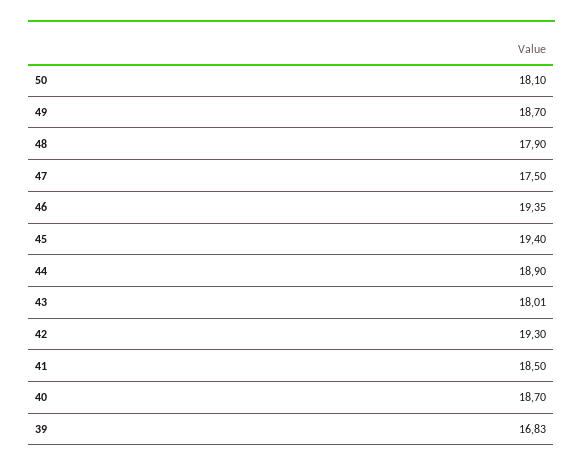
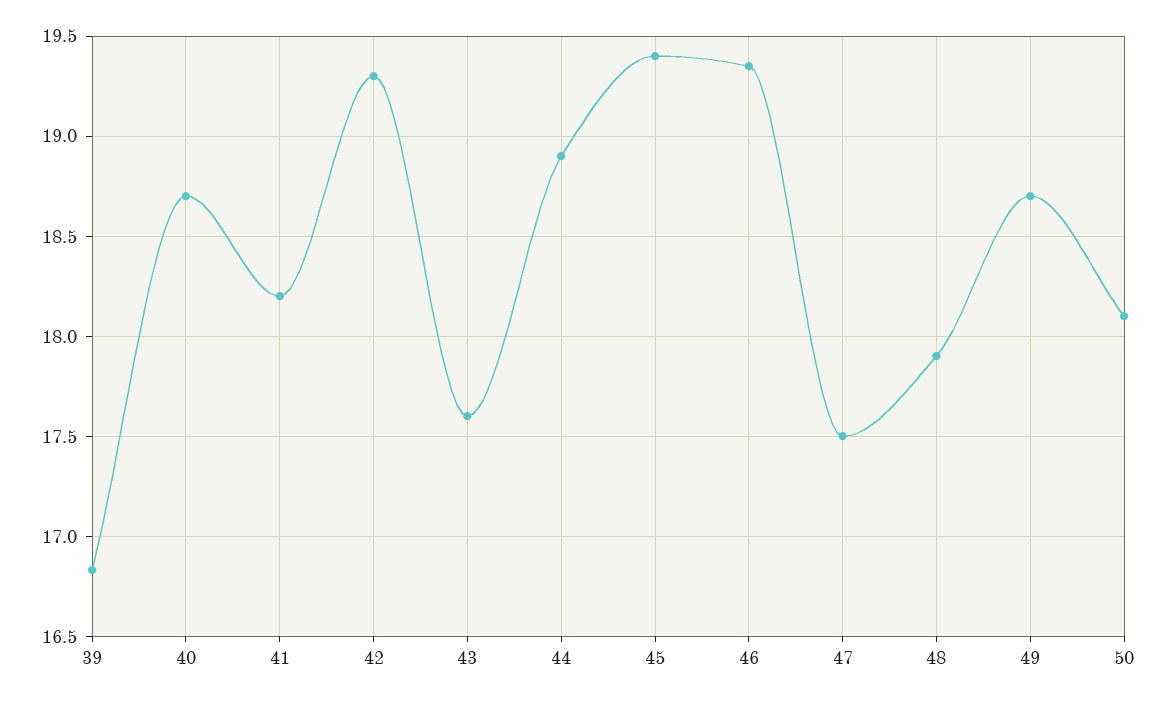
43: 18.01 -> 17.6
41: 18.5 -> 18.2

